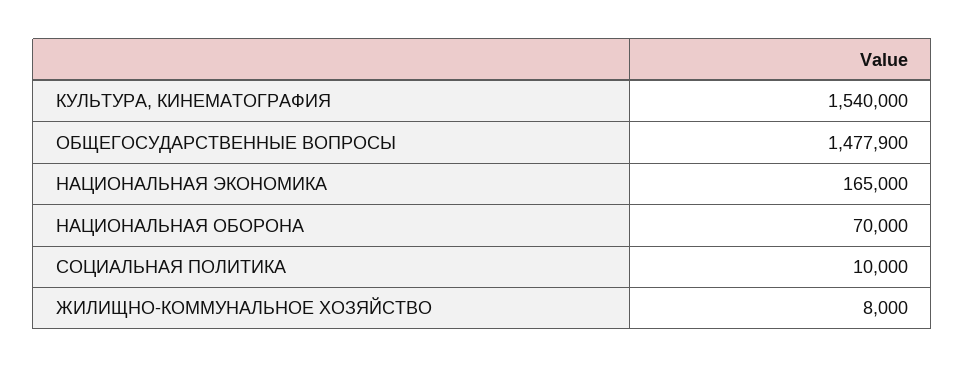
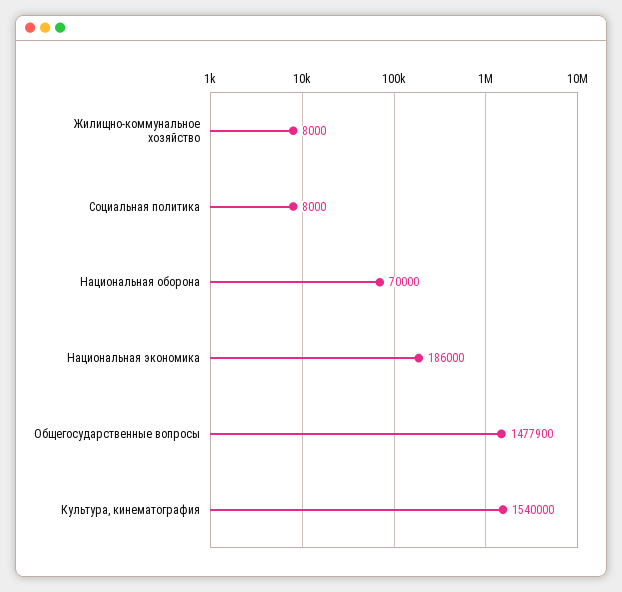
НАЦИОНАЛЬНАЯ ЭКОНОМИКА: 165000 -> 186000
СОЦИАЛЬНАЯ ПОЛИТИКА: 10000 -> 8000

